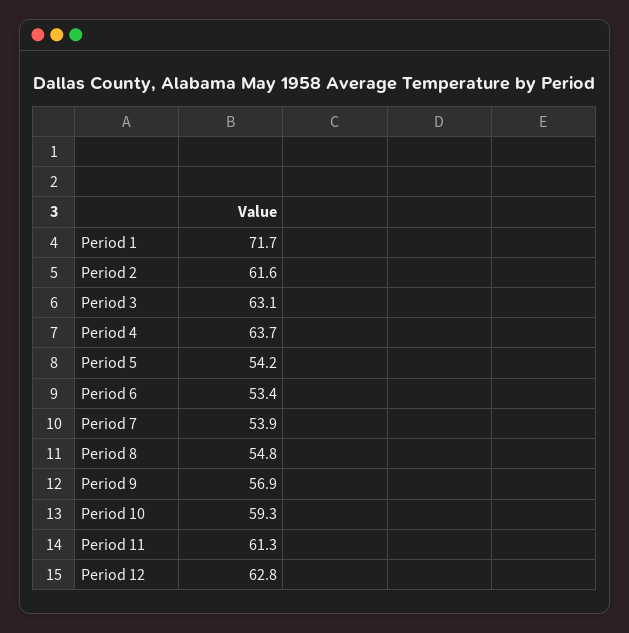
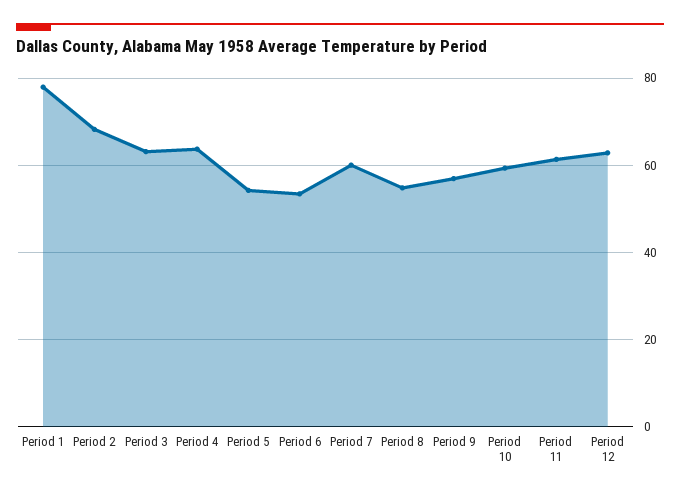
Period 1: 71.7 -> 78
Period 2: 61.6 -> 68
Period 7: 53.9 -> 60

